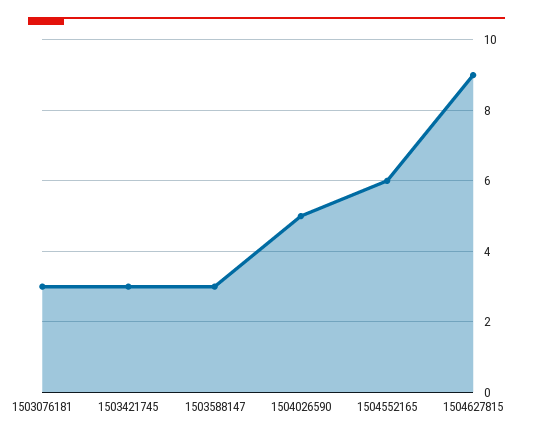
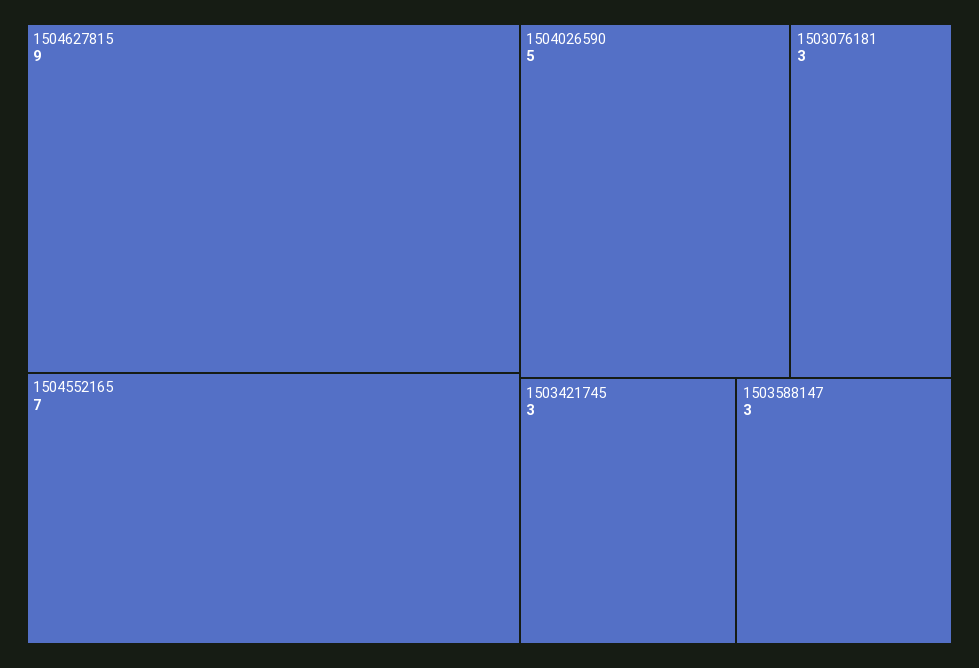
1504552165: 6 -> 7

